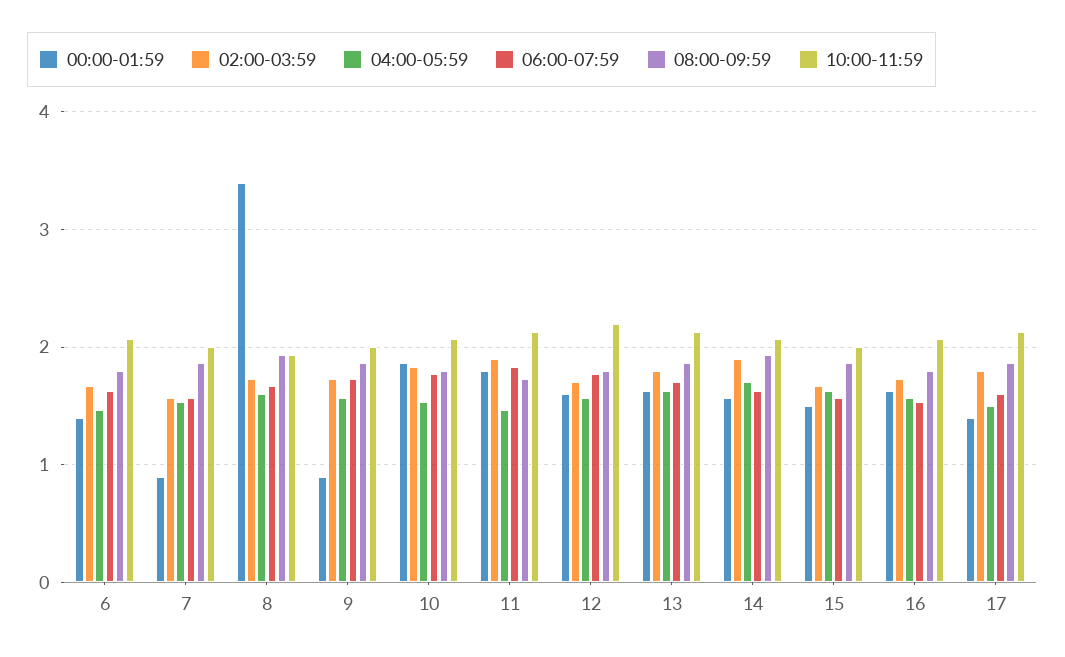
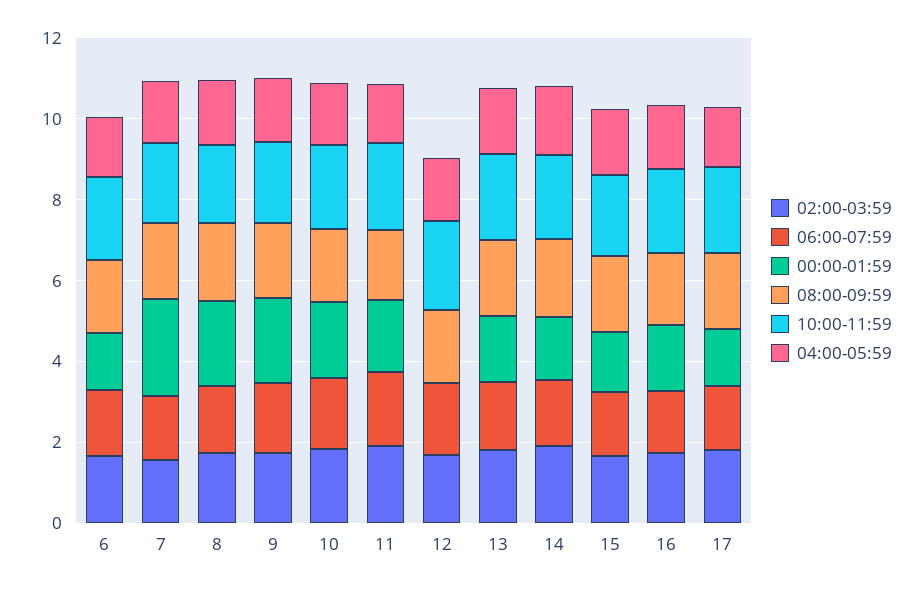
00:00-01:59, 7: 0.9 -> 2.5
00:00-01:59, 8: 3.4 -> 2
00:00-01:59, 9: 0.9 -> 2
00:00-01:59, 12: 1.6 -> 0

